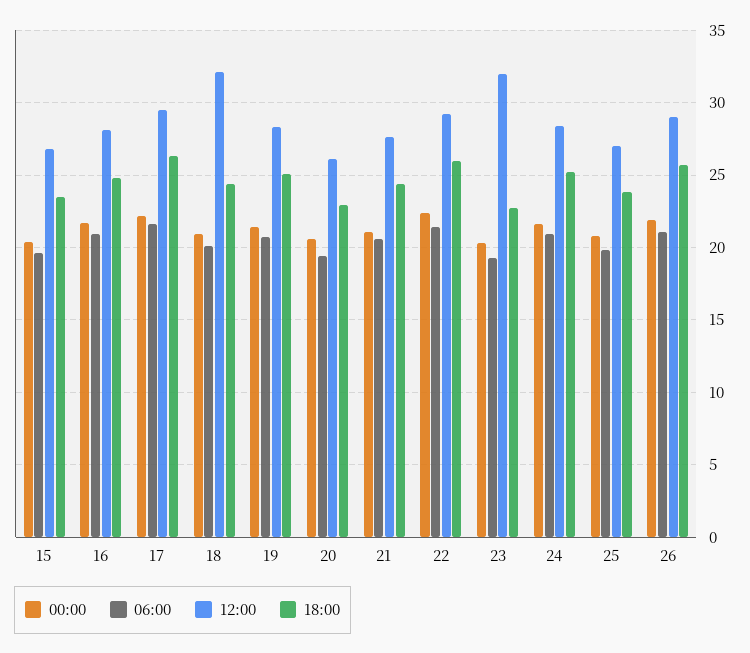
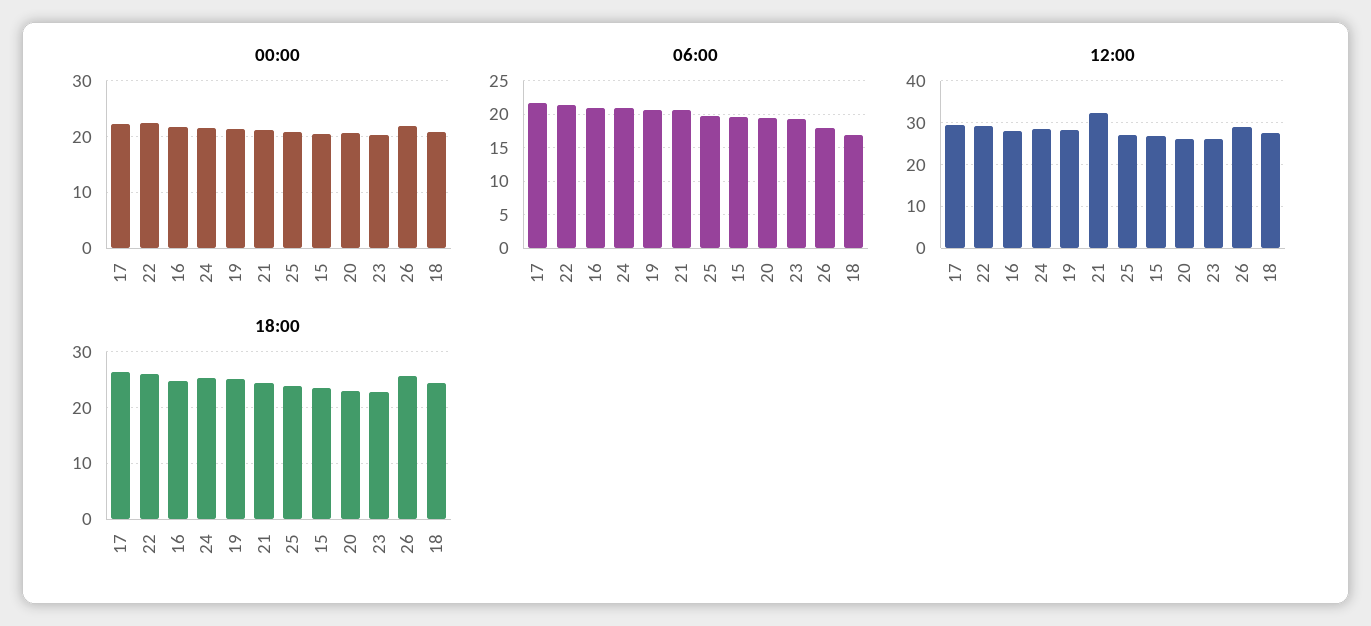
06:00, 18: 20 -> 17
12:00, 18: 32 -> 28
12:00, 21: 27.5 -> 32
12:00, 23: 32 -> 26
06:00, 26: 21 -> 18

